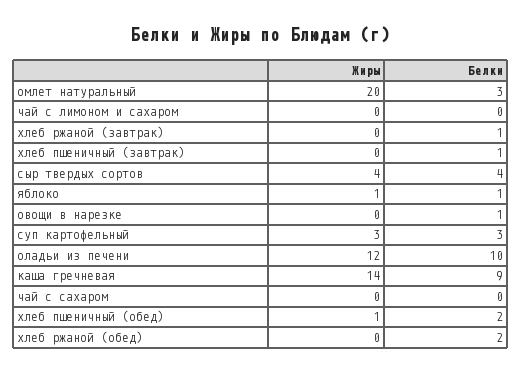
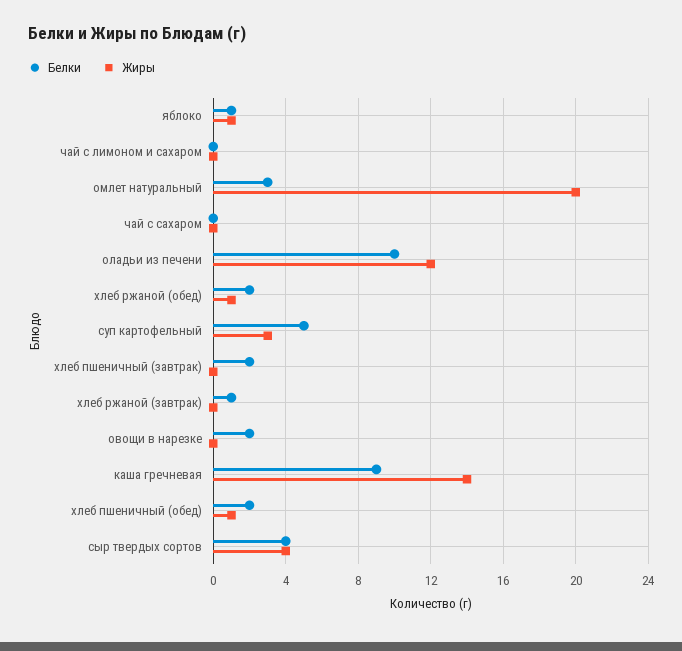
Белки, хлеб пшеничный (завтрак): 1 -> 2
Белки, овощи в нарезке: 1 -> 2
Белки, суп картофельный: 3 -> 5
Жиры, хлеб ржаной (обед): 0 -> 1

